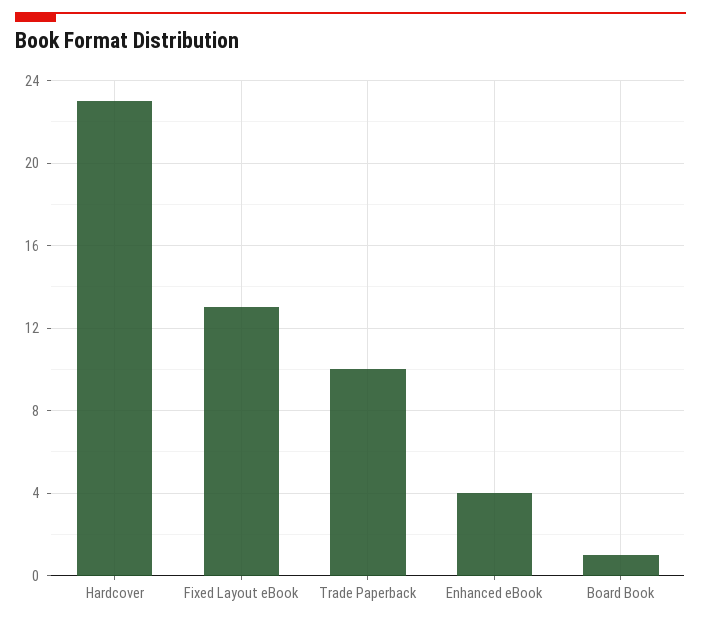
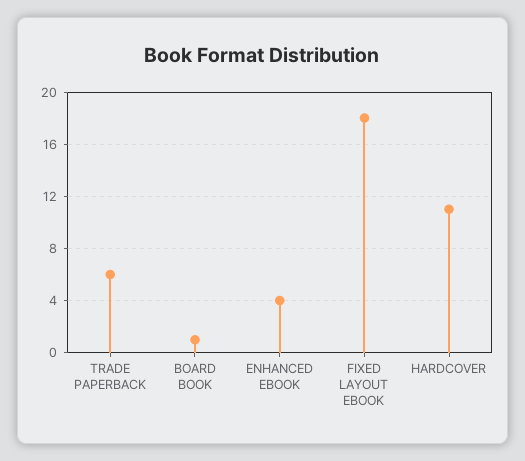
Hardcover: 23 -> 11
Fixed Layout eBook: 13 -> 18
Trade Paperback: 10 -> 6

